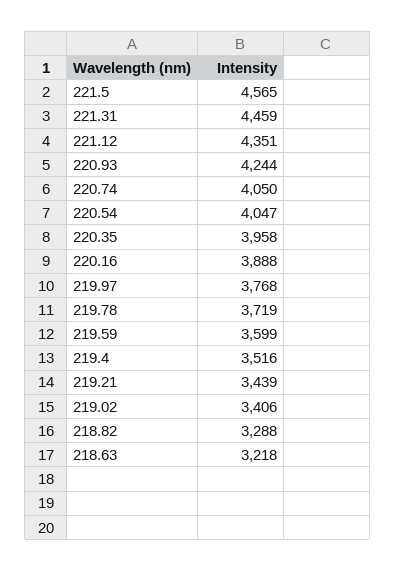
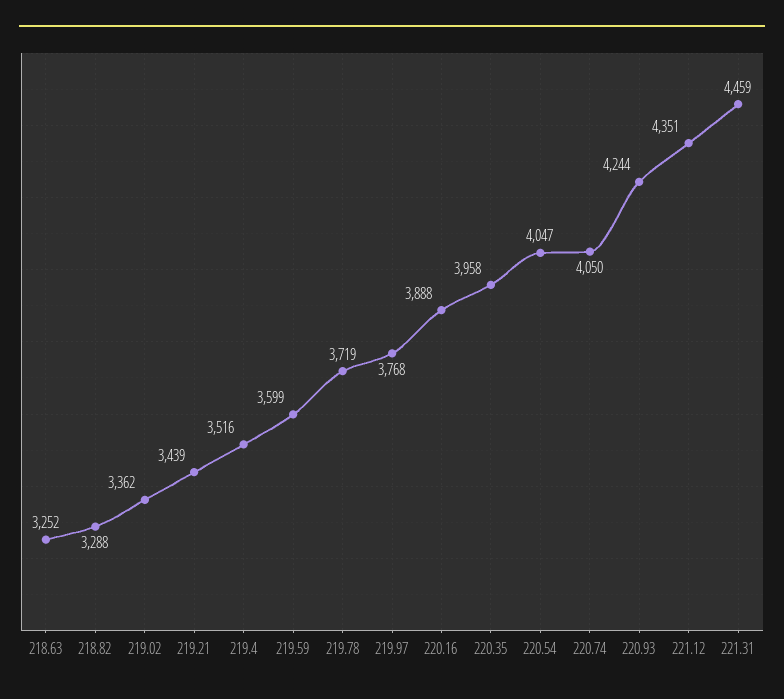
221.5: 4565 -> none
219.02: 3406 -> 3362
218.63: 3218 -> 3252

